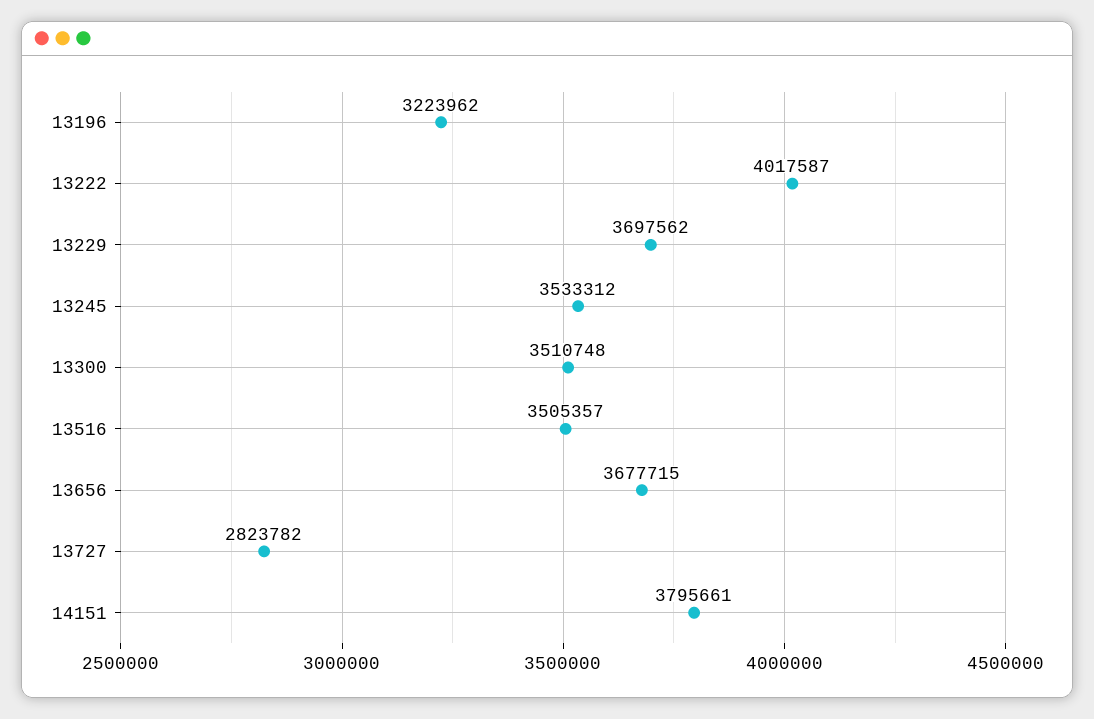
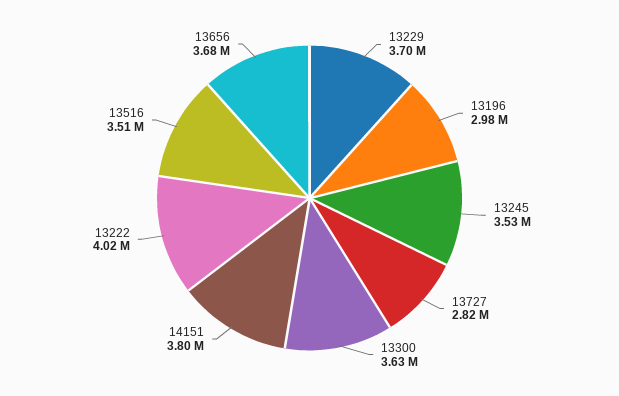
13196: 3223962 -> 2980000
13300: 3510748 -> 3630000

